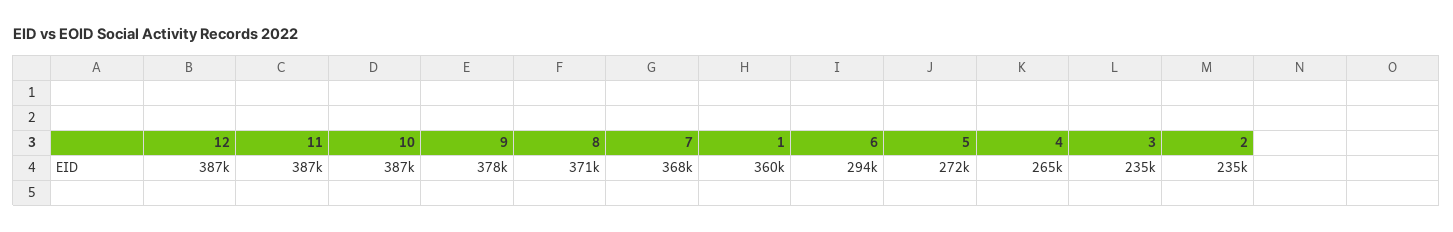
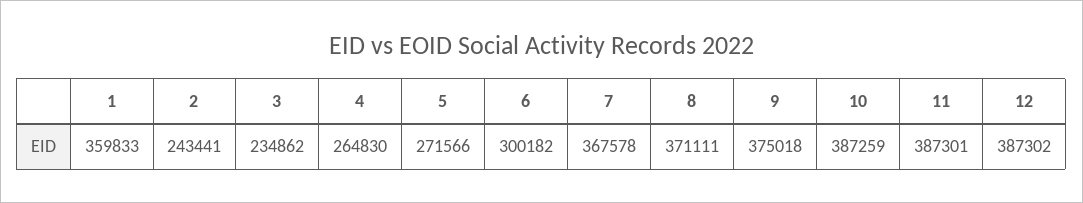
9: 378000 -> 375018
6: 294000 -> 300182
2: 235000 -> 243441

